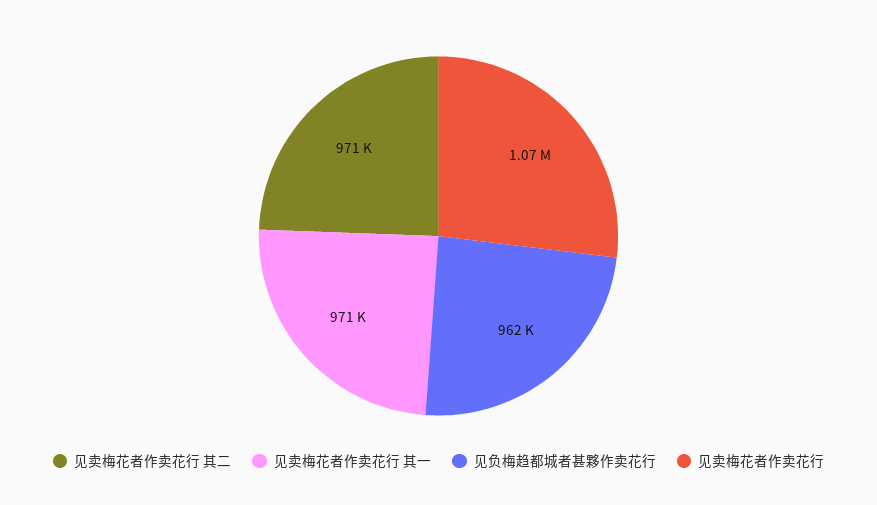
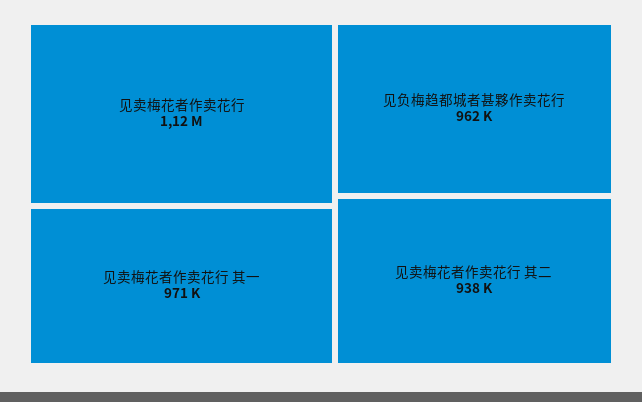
见卖梅花者作卖花行 其二: 971000 -> 938000
见卖梅花者作卖花行: 1070000 -> 1120000

